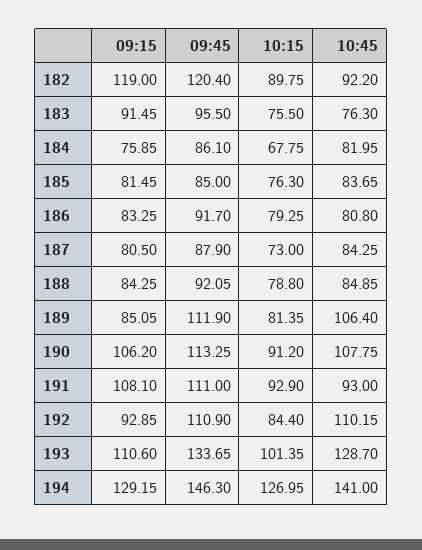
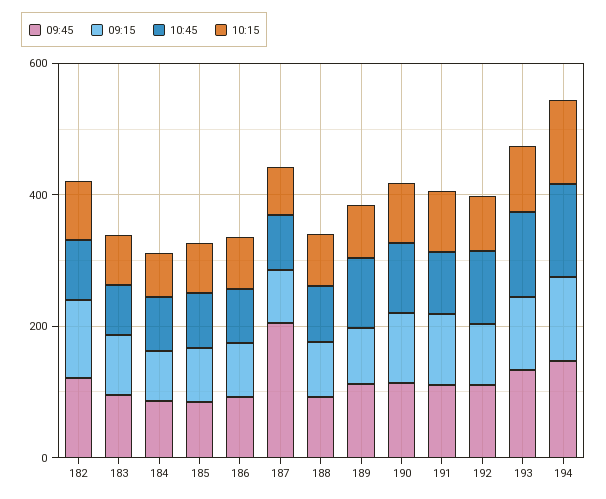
09:45, 187: 87.9 -> 200

